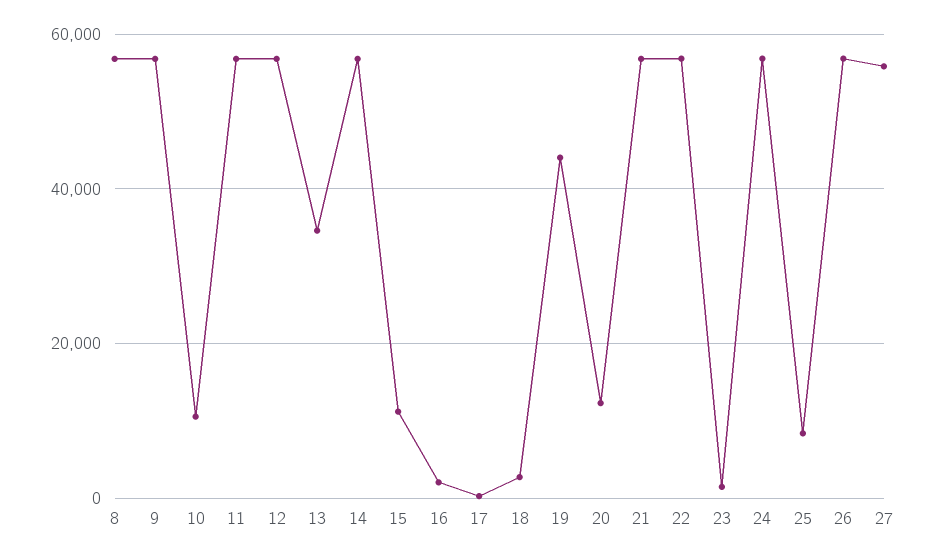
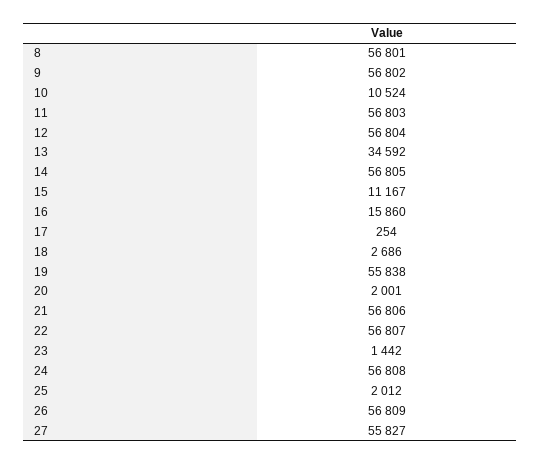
16: 2000 -> 15860
19: 44000 -> 55838
20: 12000 -> 2001
25: 8000 -> 2012

